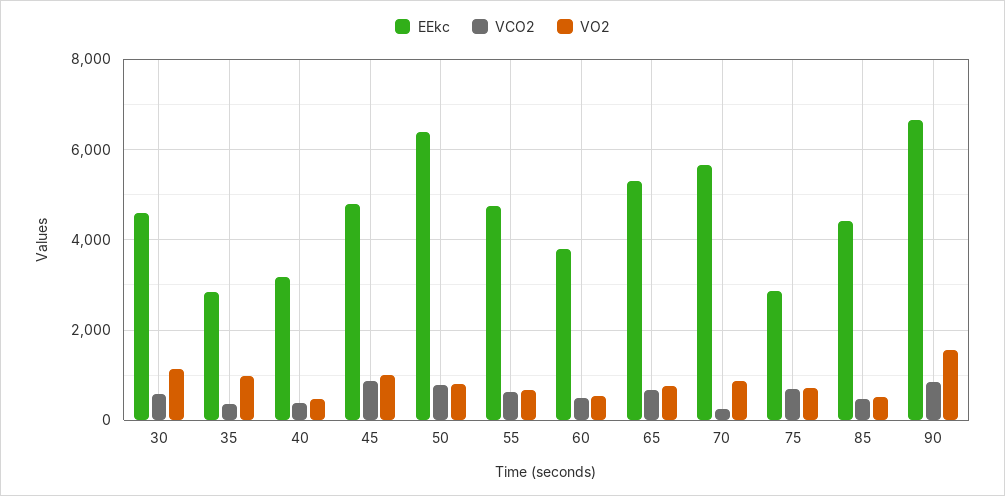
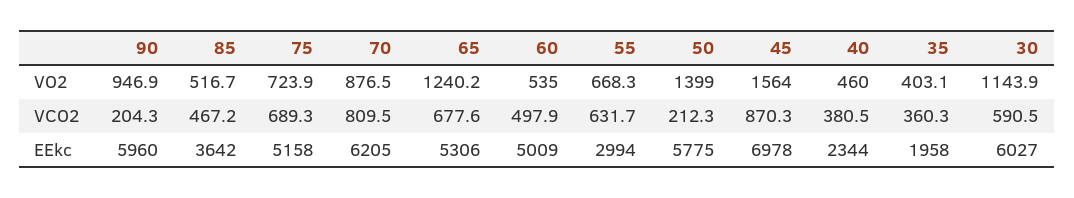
EEkc, 30: 4600 -> 6027
EEkc, 35: 2800 -> 1958
VO2, 35: 1000 -> 403.1
EEkc, 40: 3200 -> 2344
EEkc, 45: 4800 -> 6978
VO2, 45: 1000 -> 1564
EEkc, 50: 6400 -> 5775
VCO2, 50: 800 -> 212.3
VO2, 50: 800 -> 1399
EEkc, 55: 4800 -> 2994
EEkc, 60: 3800 -> 5009
VO2, 65: 800 -> 1240.2
EEkc, 70: 5600 -> 6205
VCO2, 70: 200 -> 809.5
EEkc, 75: 2800 -> 5158
EEkc, 85: 4400 -> 3642
EEkc, 90: 6600 -> 5960
VCO2, 90: 800 -> 204.3
VO2, 90: 1600 -> 946.9

